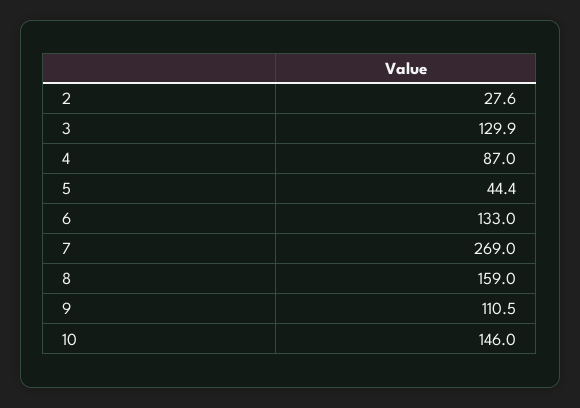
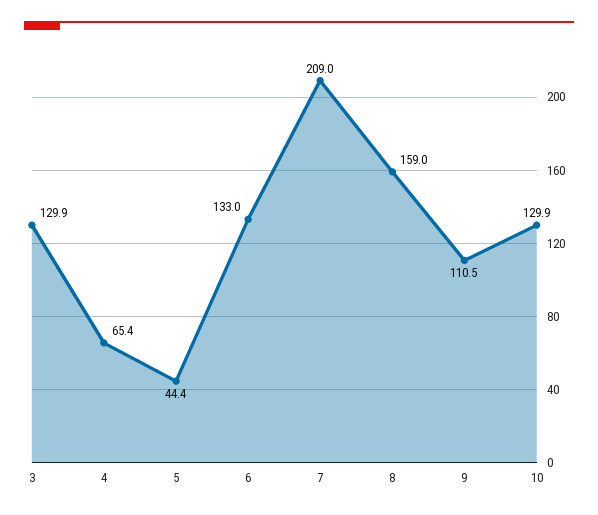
2: 27.6 -> none
4: 87 -> 65.4
7: 269 -> 209
10: 146 -> 129.9

